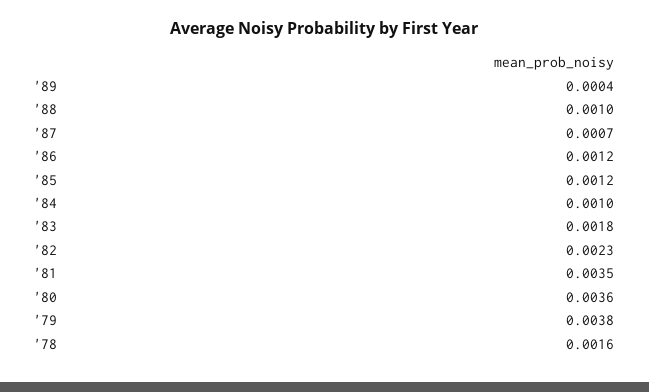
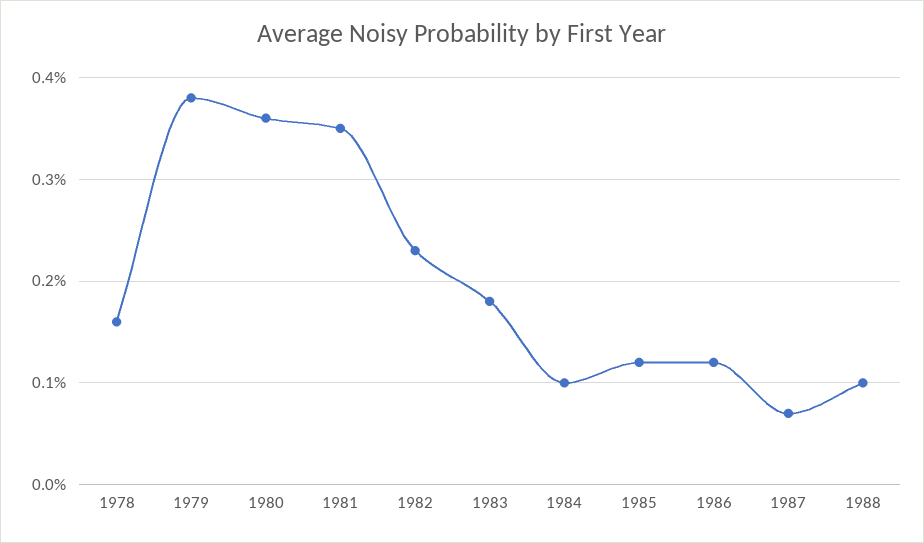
'89: 0.0004 -> none

